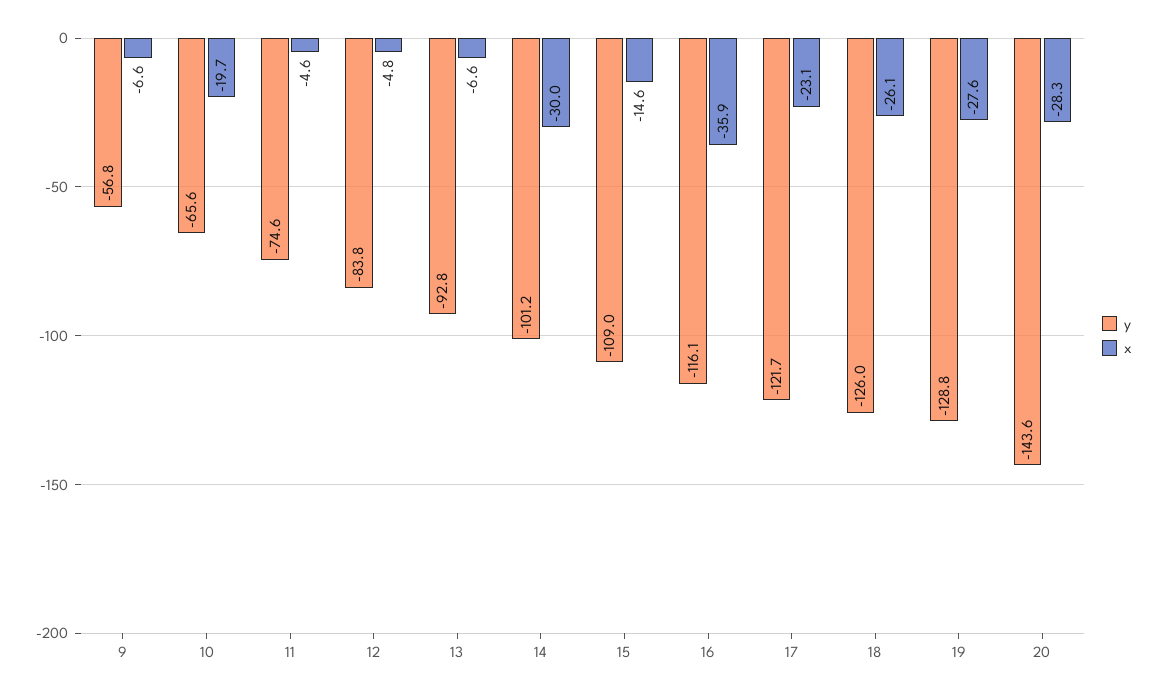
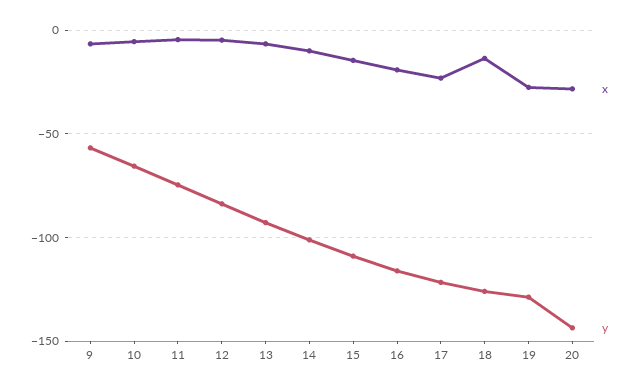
x, 10: -19.7 -> -5
x, 14: -30 -> -10
x, 16: -35.9 -> -20
x, 18: -26.1 -> -15

